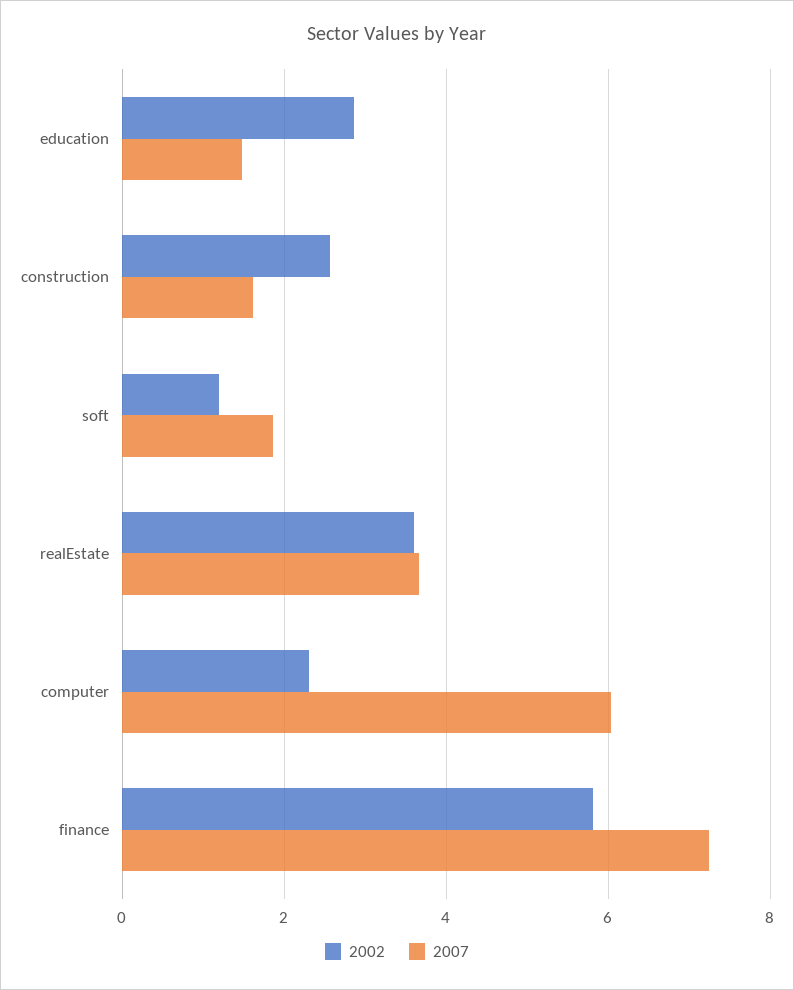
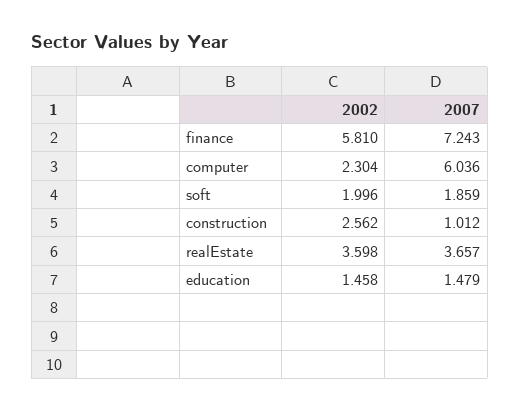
2002, education: 2.8 -> 1.458
2007, construction: 1.6 -> 1.012
2002, soft: 1.2 -> 1.996

